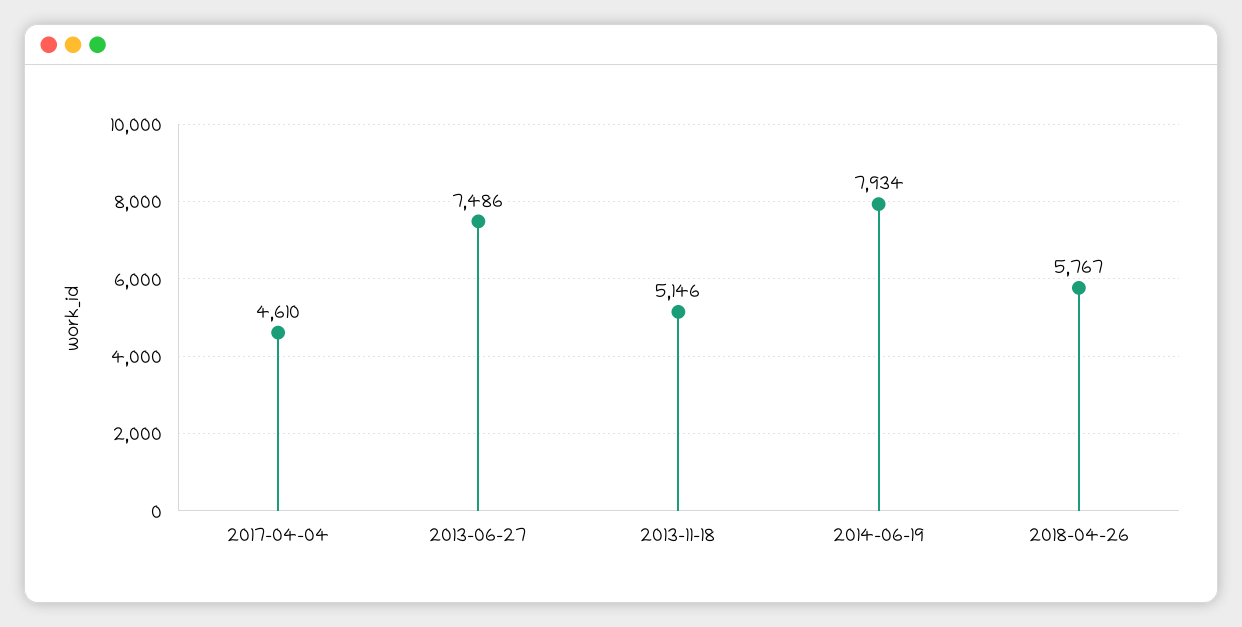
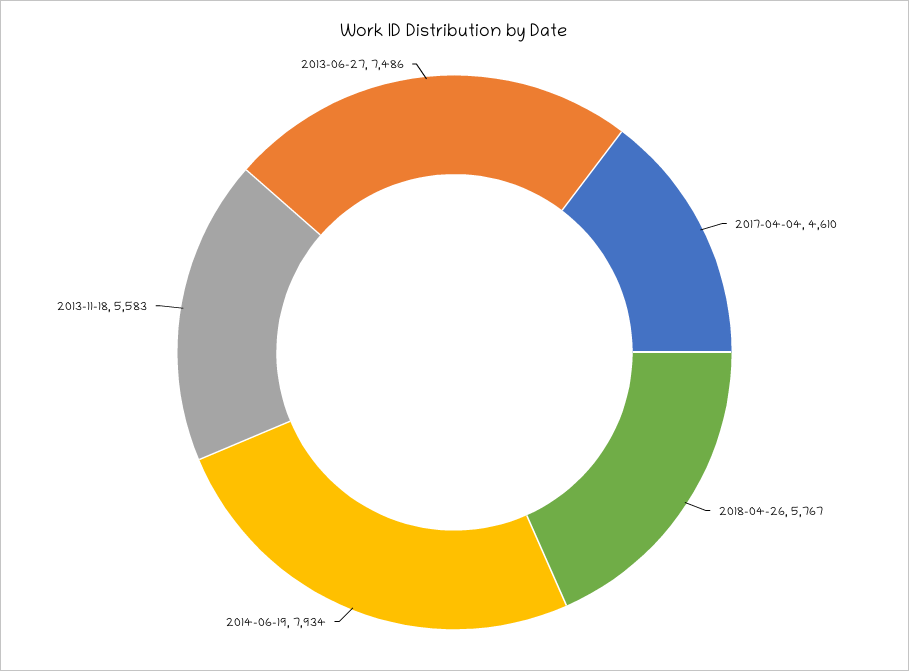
2013-11-18: 5146 -> 5583

